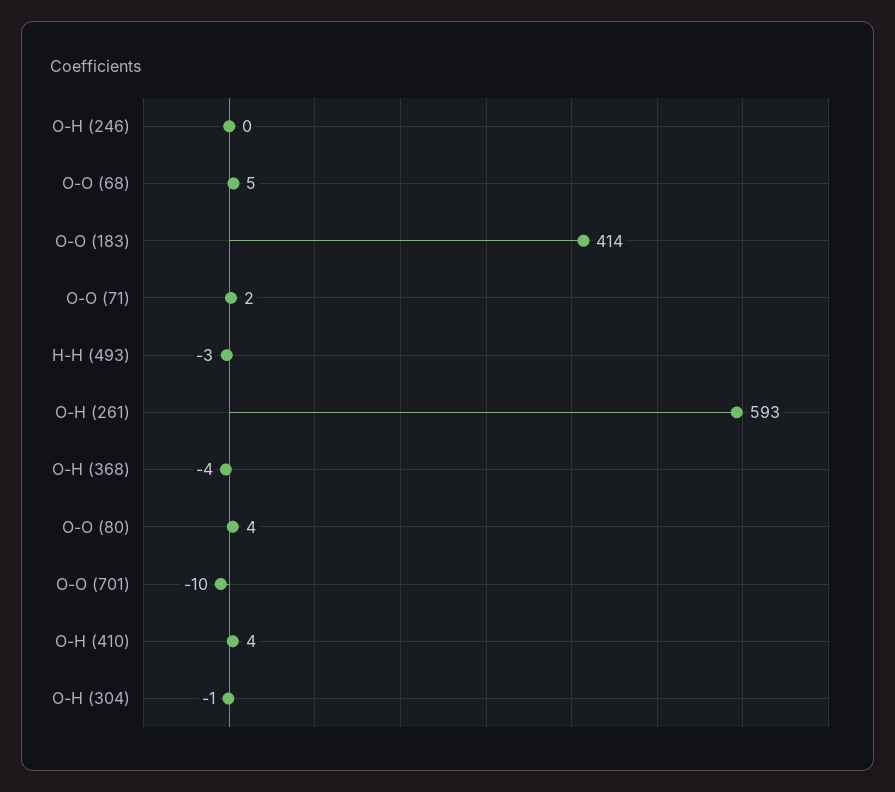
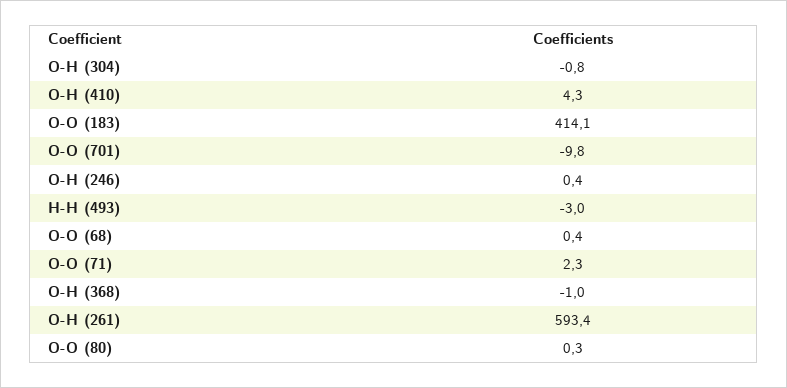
O-O (68): 5 -> 0.4
O-H (368): -4 -> -1
O-O (80): 4 -> 0.3

